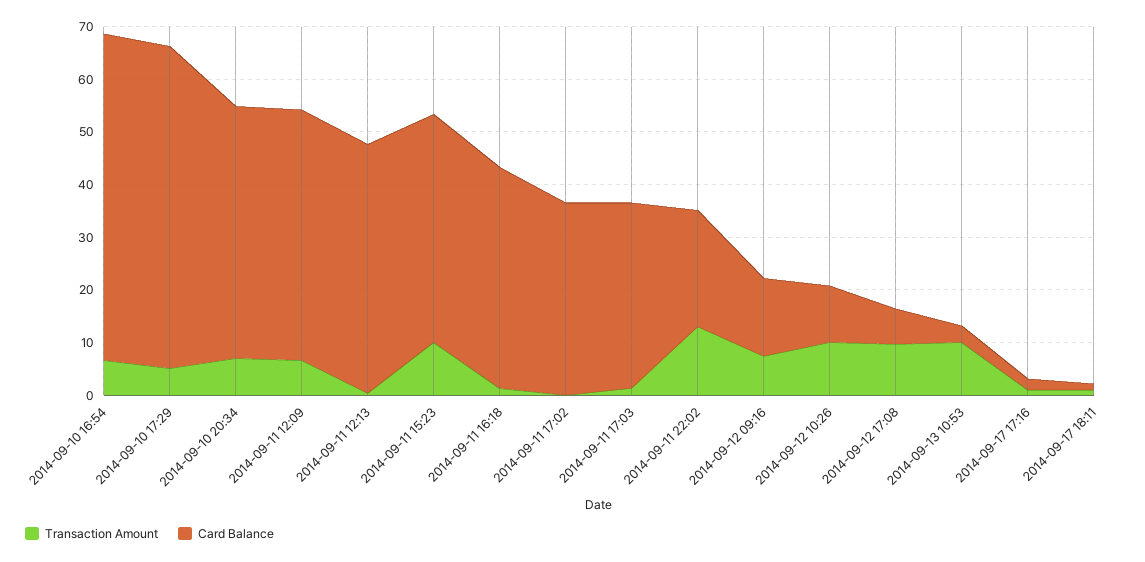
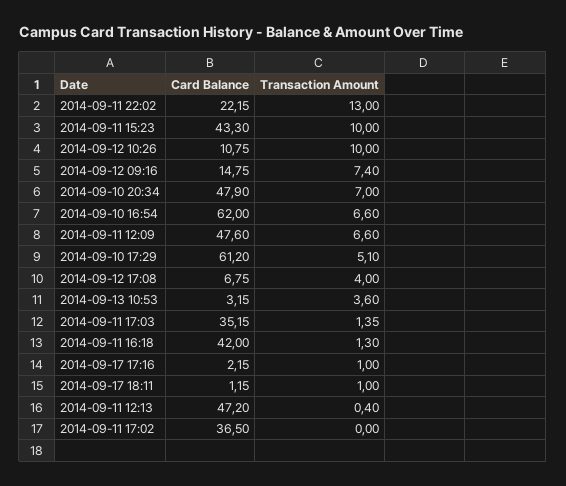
Transaction Amount, 2014-09-12 17:08: 10 -> 4
Transaction Amount, 2014-09-13 10:53: 10 -> 3.6

